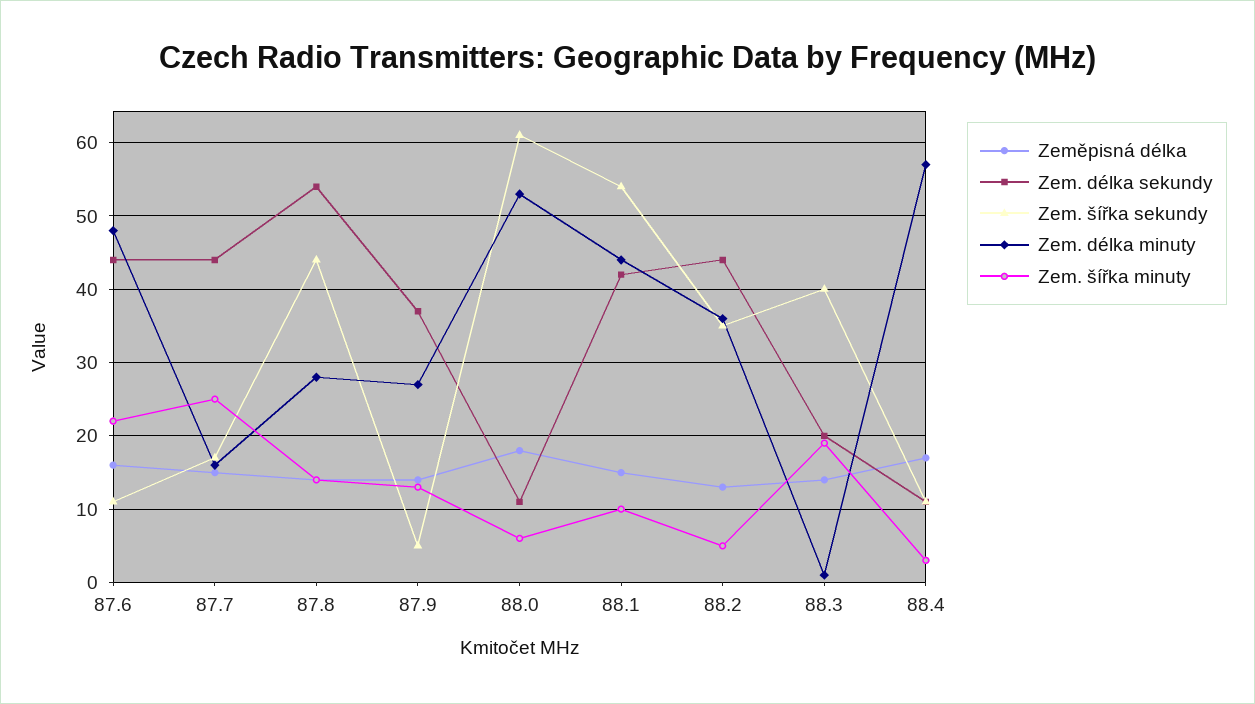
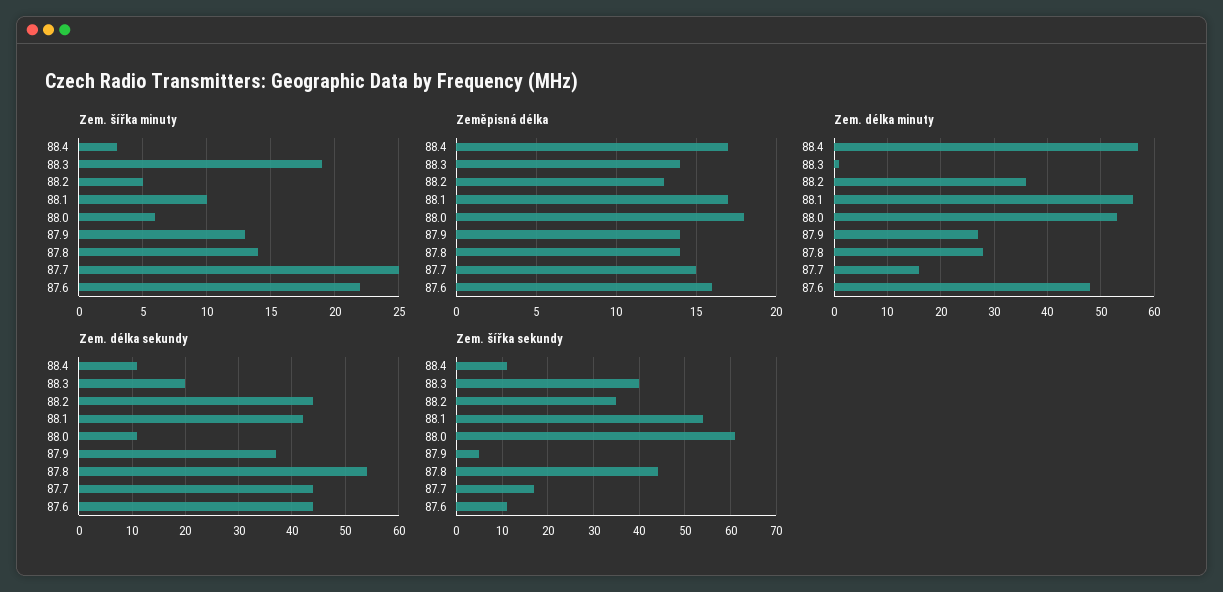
Zeměpisná délka, 88.1: 15 -> 17
Zem. délka minuty, 88.1: 44 -> 55

